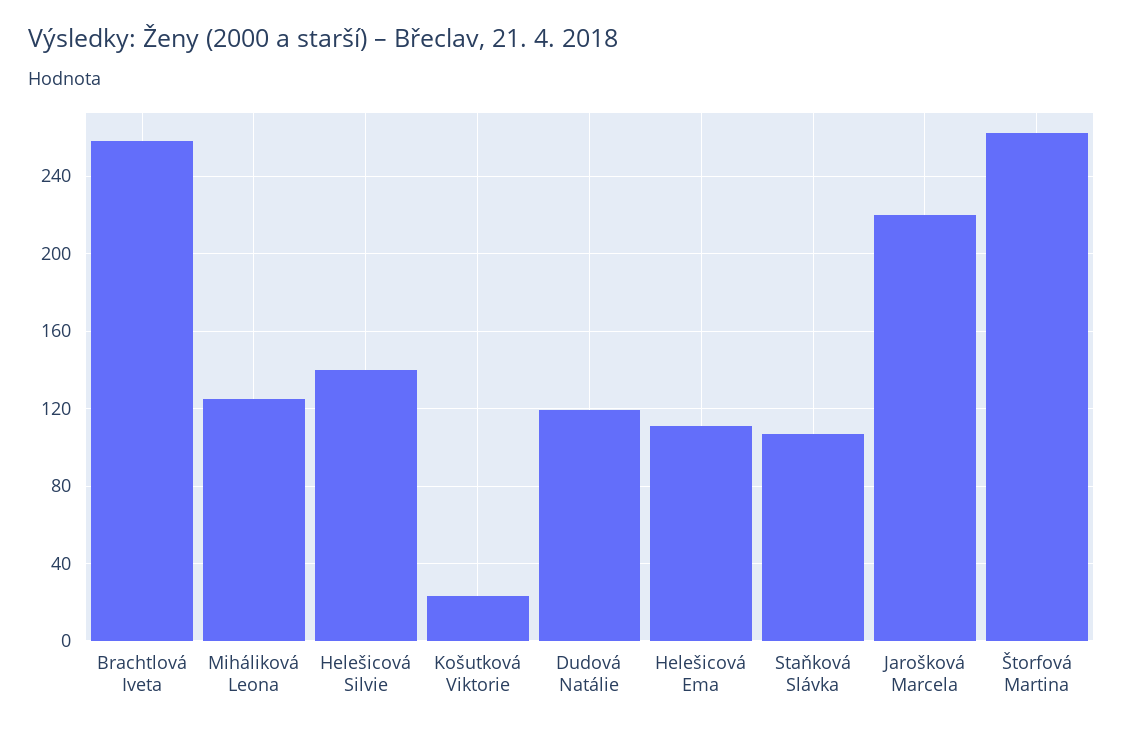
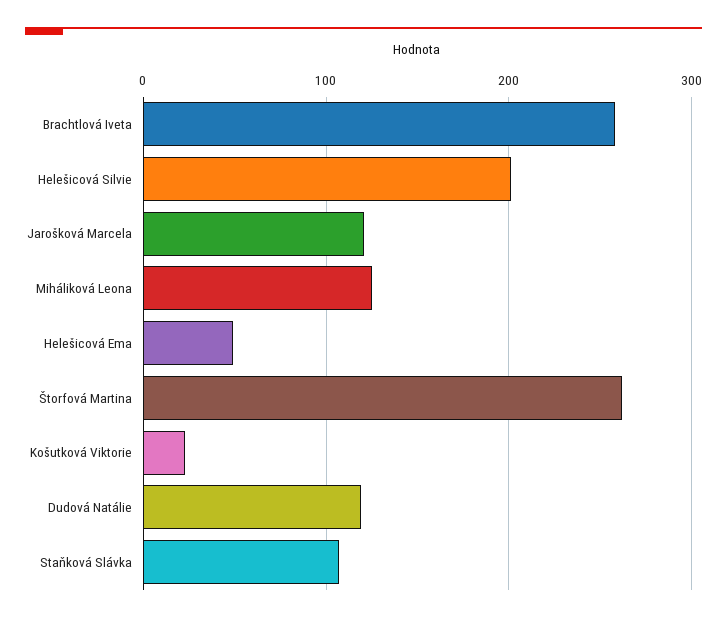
Helešicová Silvie: 140 -> 200
Helešicová Ema: 110 -> 50
Jarošková Marcela: 220 -> 120

